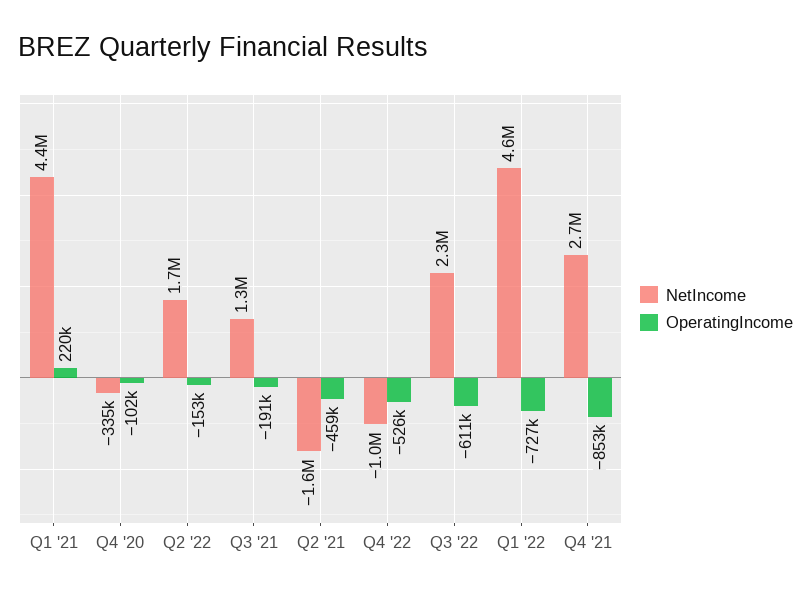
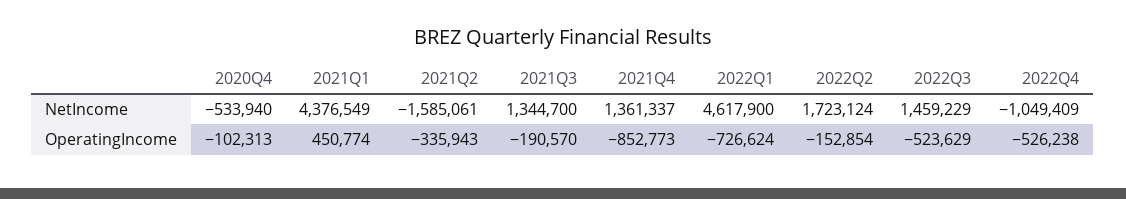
OperatingIncome, Q1 '21: 220000 -> 450774
NetIncome, Q4 '20: -335000 -> -533940
OperatingIncome, Q2 '21: -459000 -> -335943
NetIncome, Q3 '22: 2300000 -> 1459229
OperatingIncome, Q3 '22: -611000 -> -523629
NetIncome, Q4 '21: 2700000 -> 1361337

